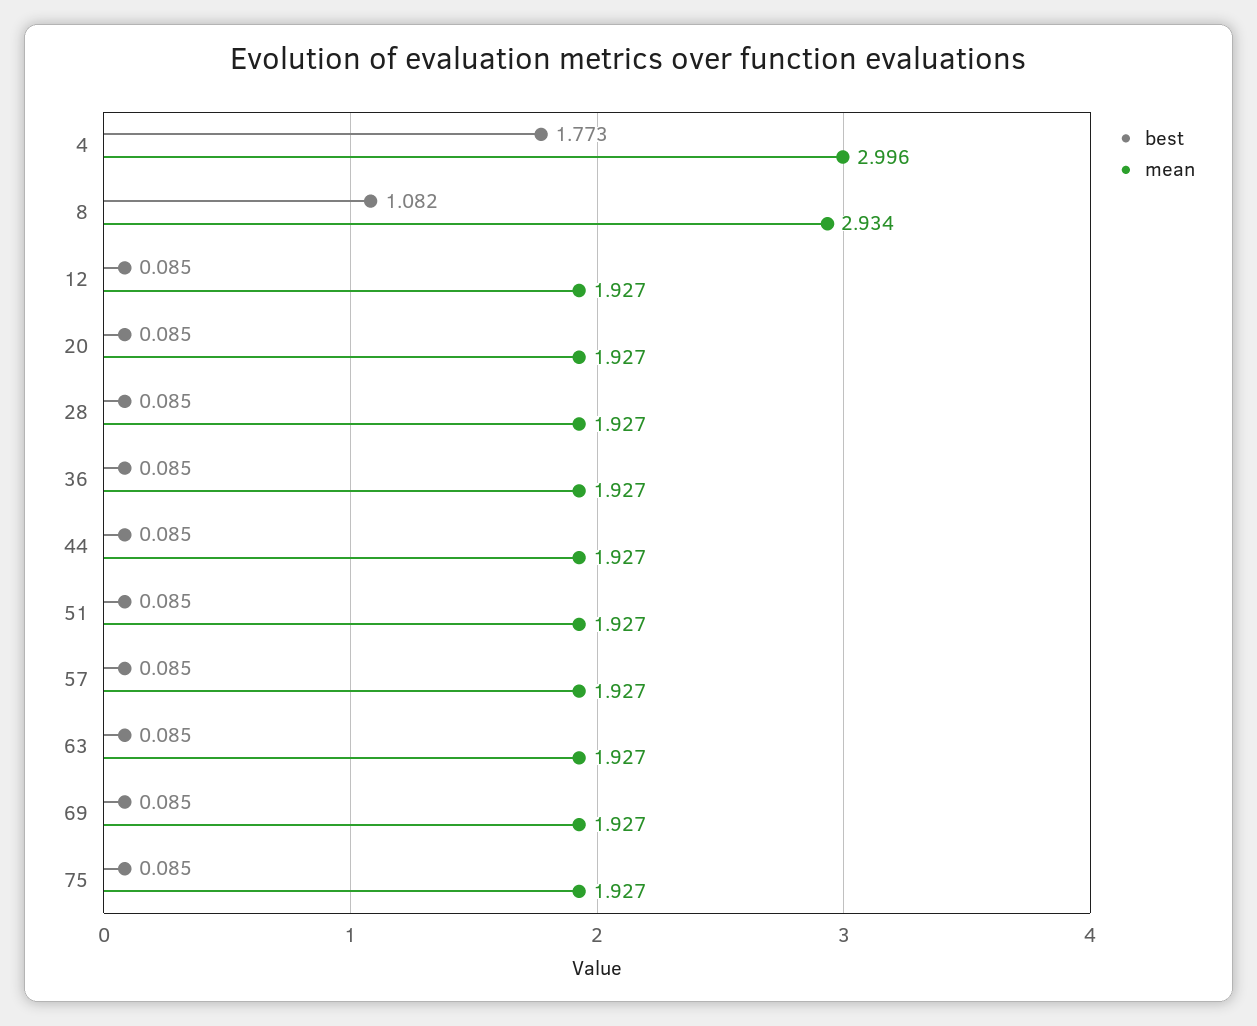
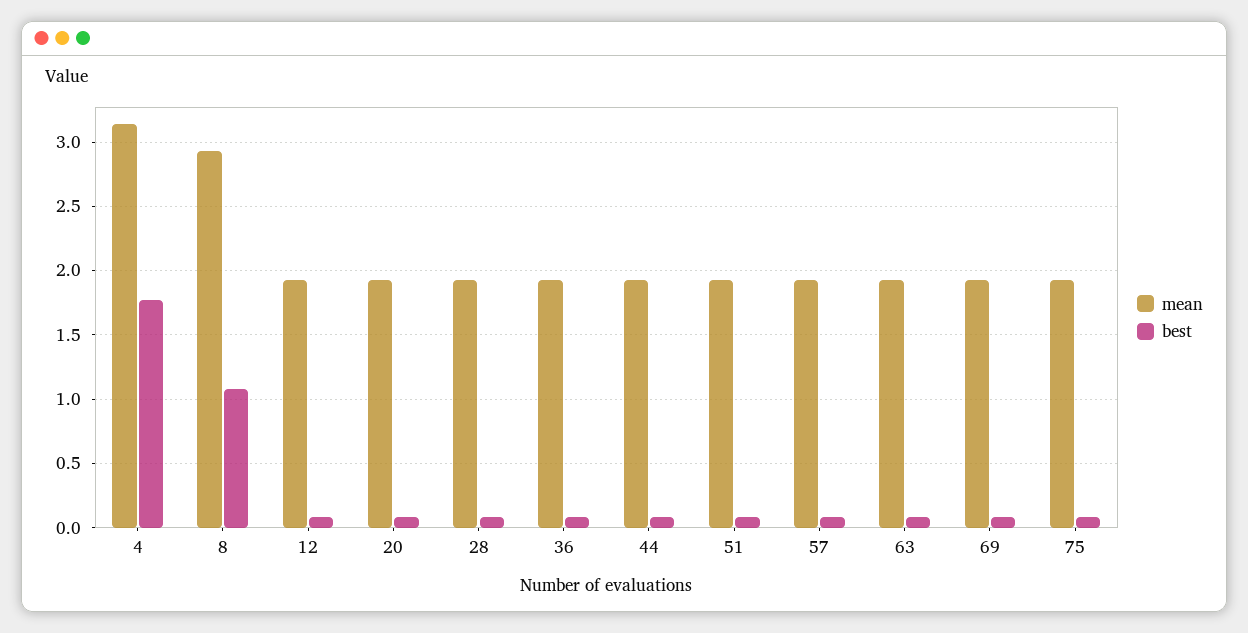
mean, 4: 2.996 -> 3.15

